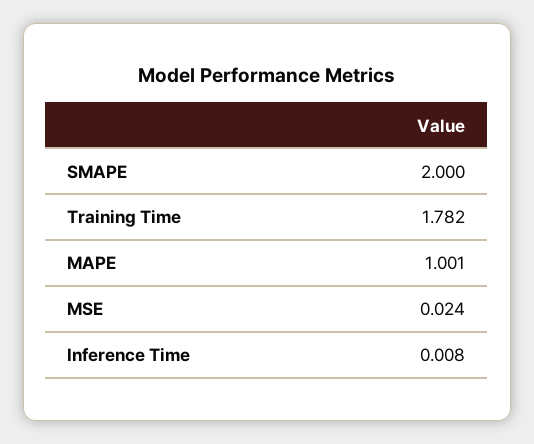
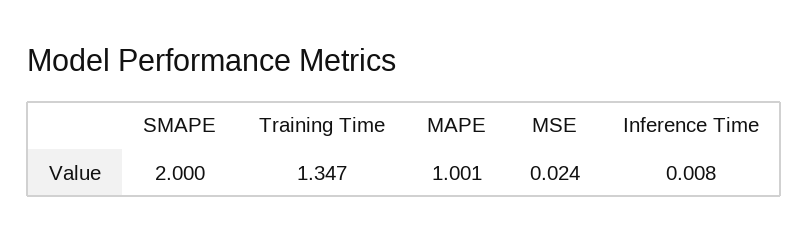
Training Time: 1.782 -> 1.347

